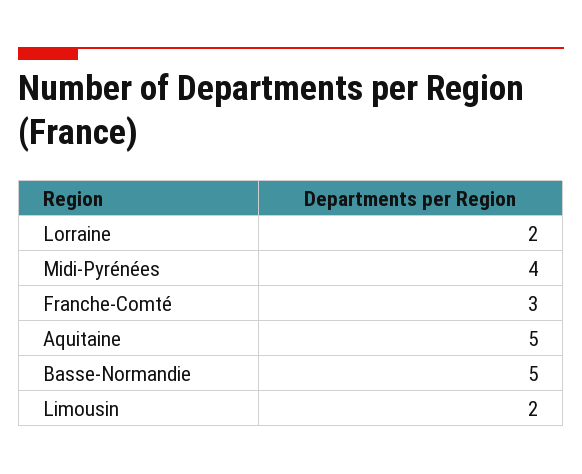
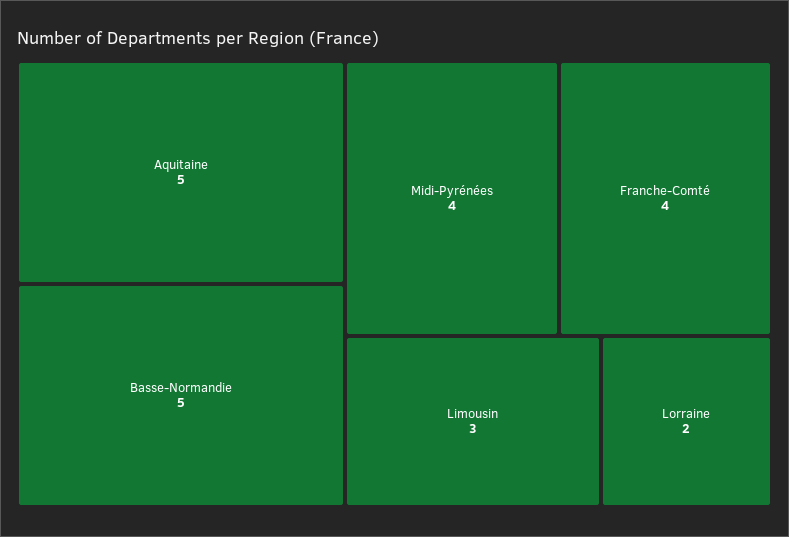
Franche-Comté: 3 -> 4
Limousin: 2 -> 3

